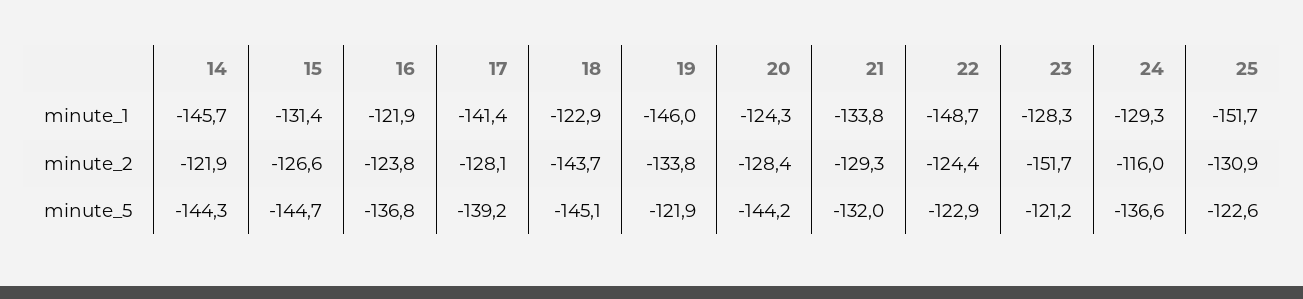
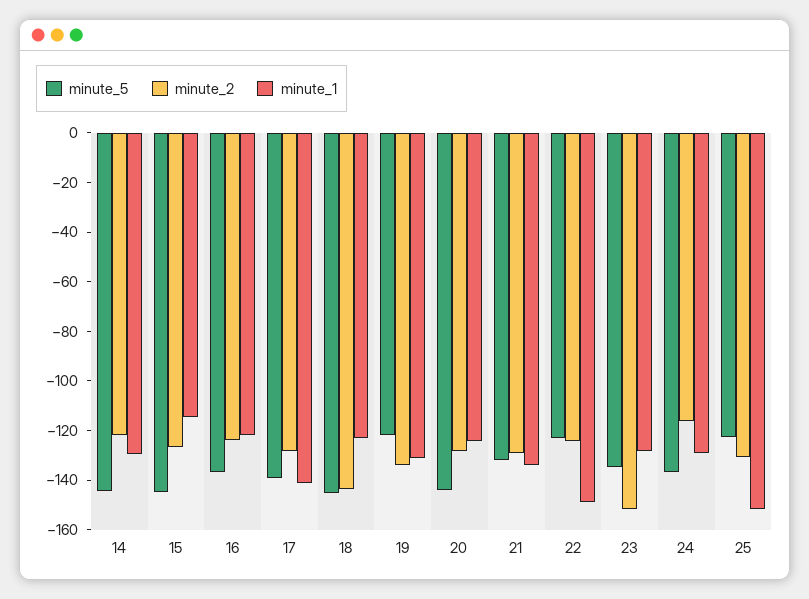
minute_1, 14: -145.7 -> -130
minute_1, 15: -131.4 -> -115
minute_1, 19: -146 -> -130
minute_5, 23: -121.2 -> -135

